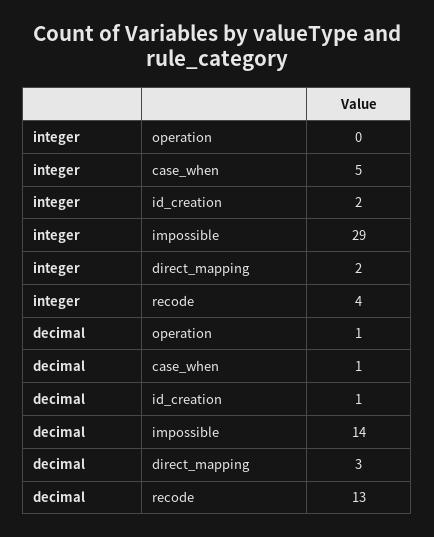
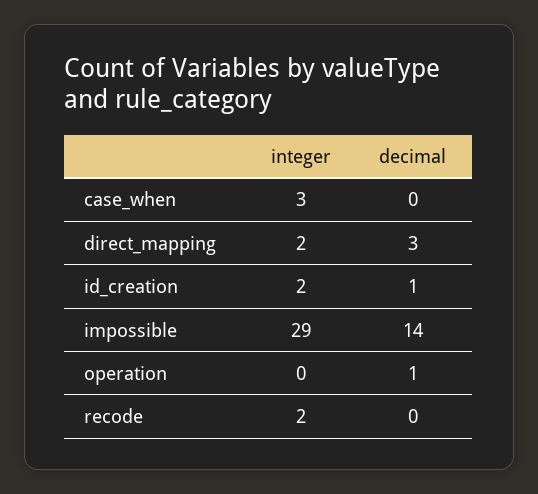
integer, case_when: 5 -> 3
integer, recode: 4 -> 2
decimal, case_when: 1 -> 0
decimal, recode: 13 -> 0

